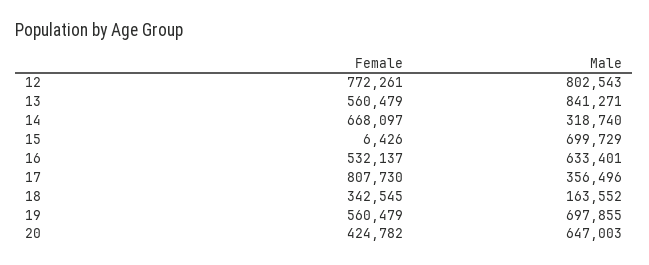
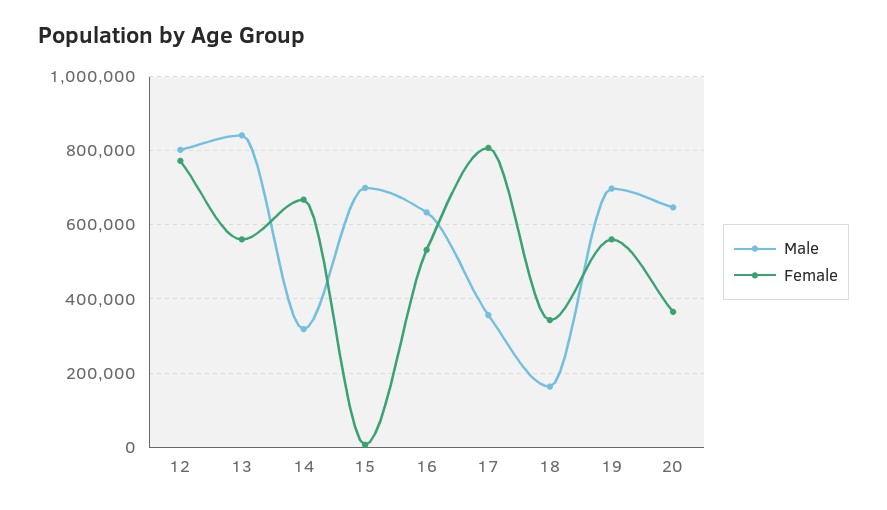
Female, 20: 424782 -> 360000

